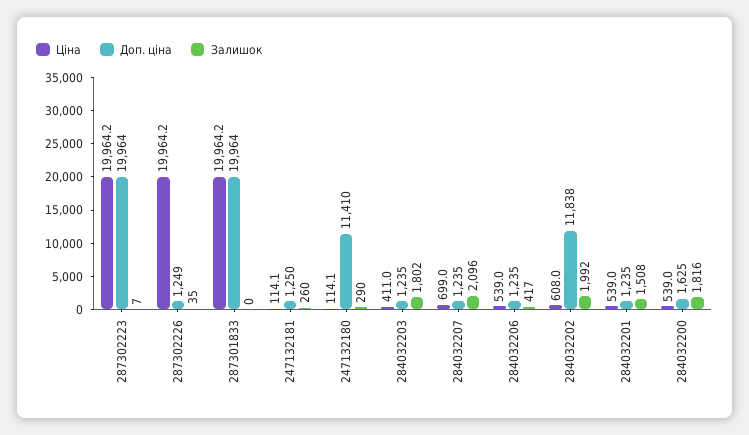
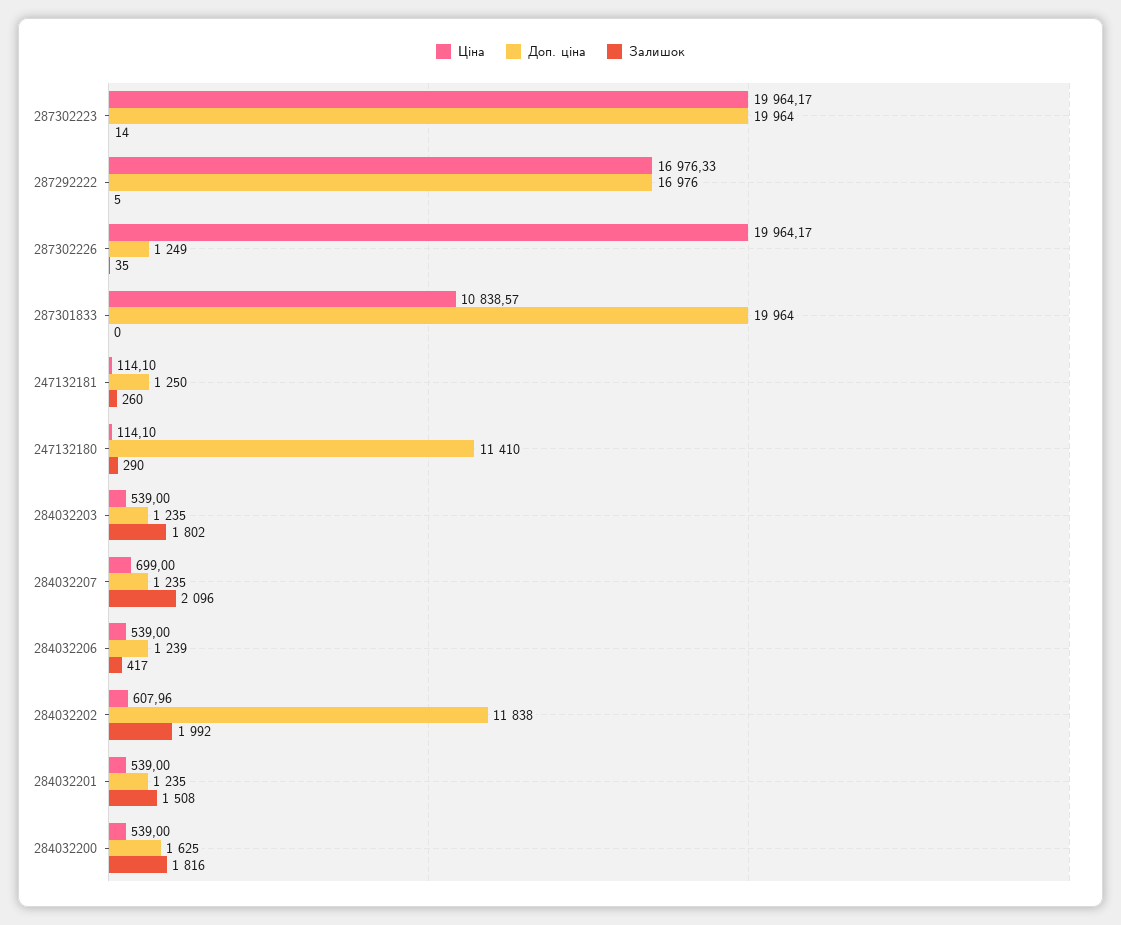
Залишок, 287302223: 7 -> 14
Ціна, 287301833: 19964.2 -> 10838.57
Ціна, 284032203: 411 -> 539
Доп. ціна, 284032206: 1235 -> 1239
Ціна, 287292222: none -> 16976.33
Доп. ціна, 287292222: none -> 16976
Залишок, 287292222: none -> 5

